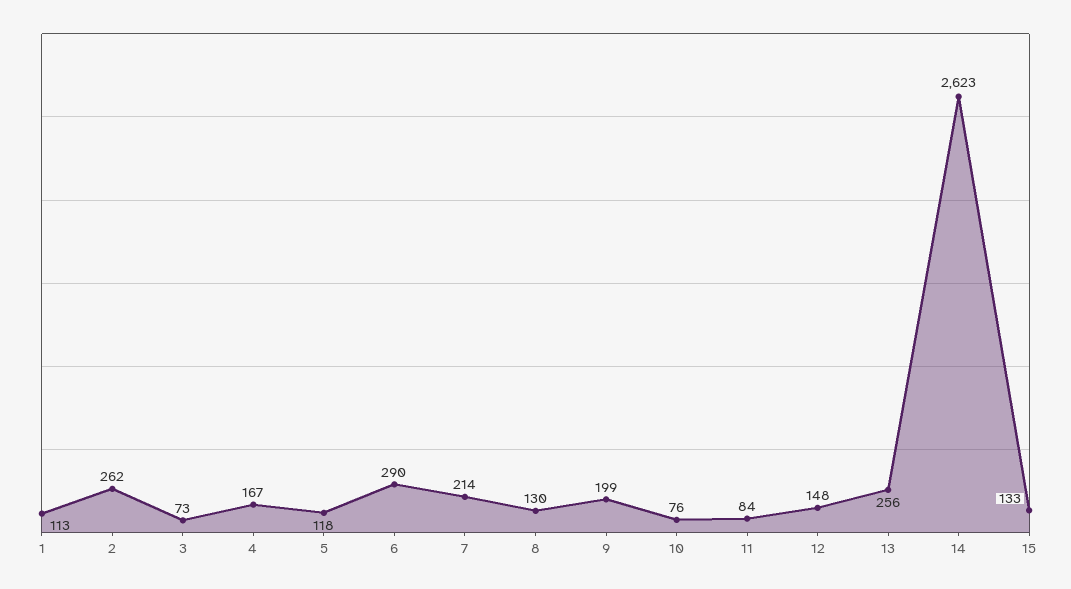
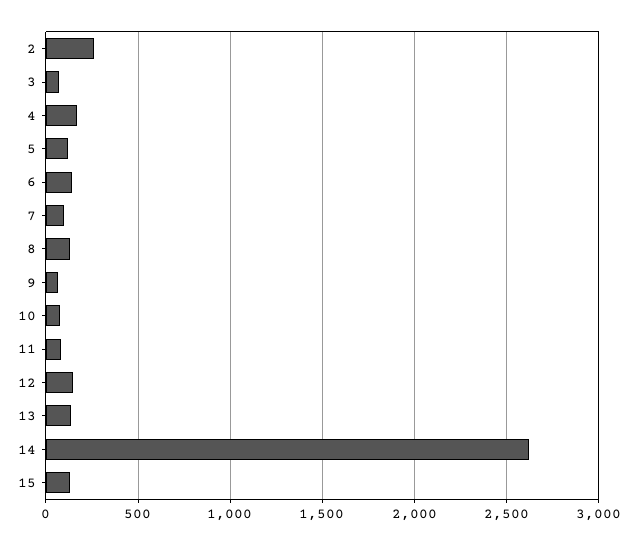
1: 113 -> none
6: 290 -> 150
7: 214 -> 100
9: 199 -> 50
13: 256 -> 150

